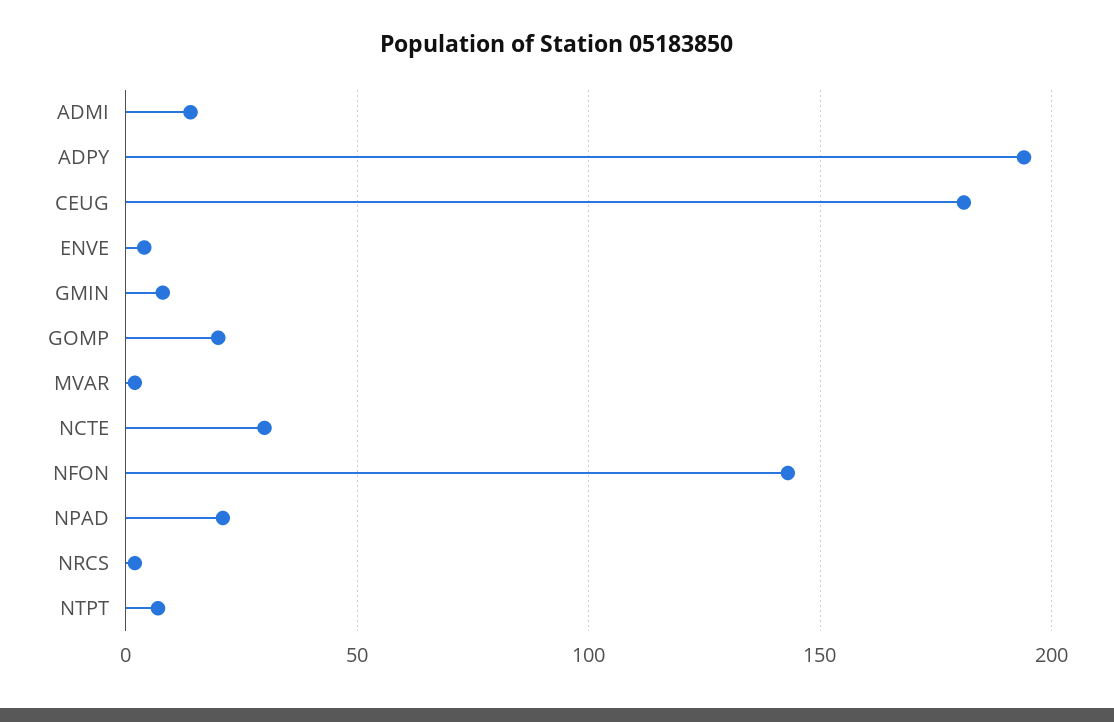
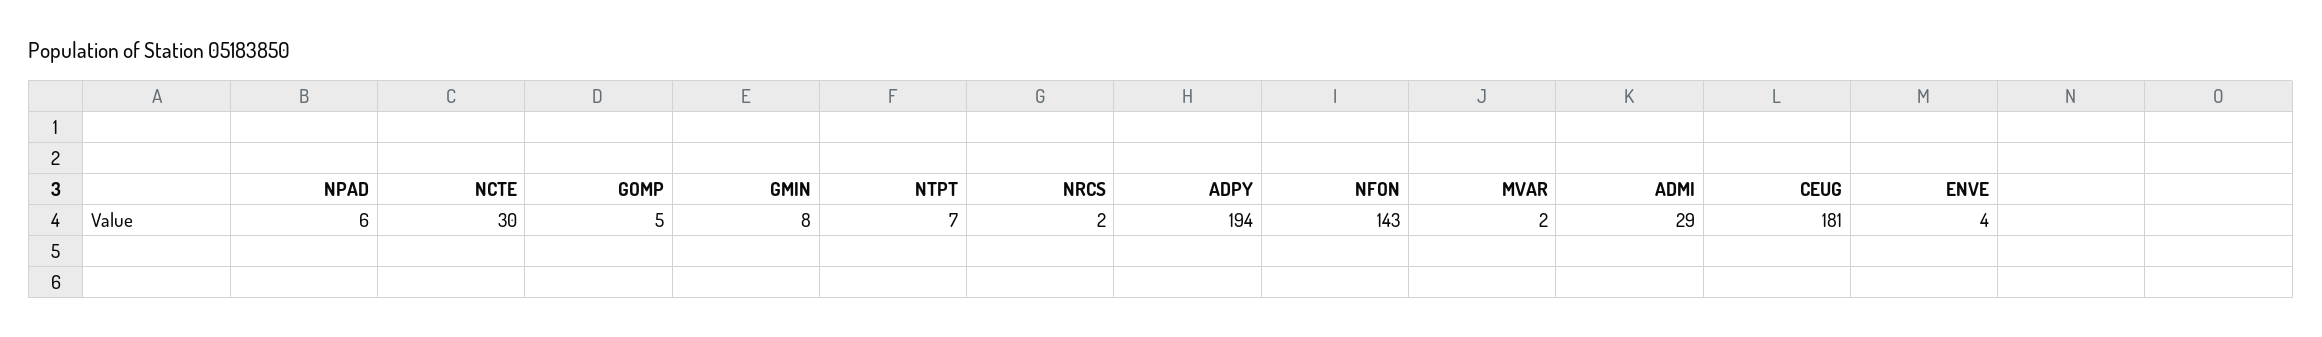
ADMI: 15 -> 29
GOMP: 20 -> 5
NPAD: 20 -> 6

